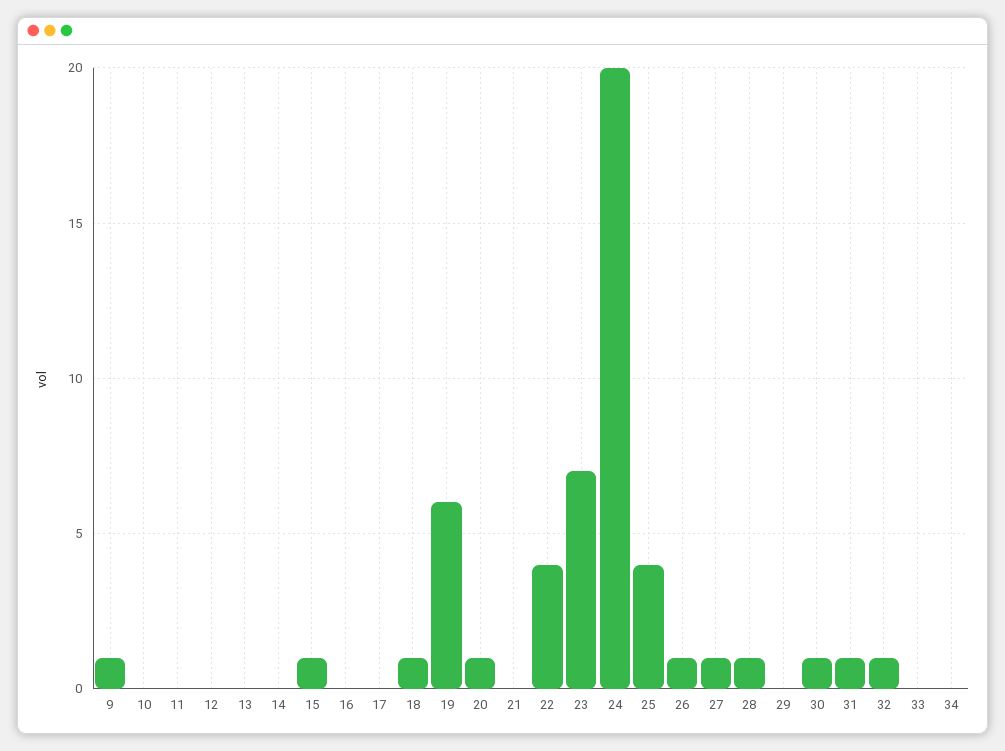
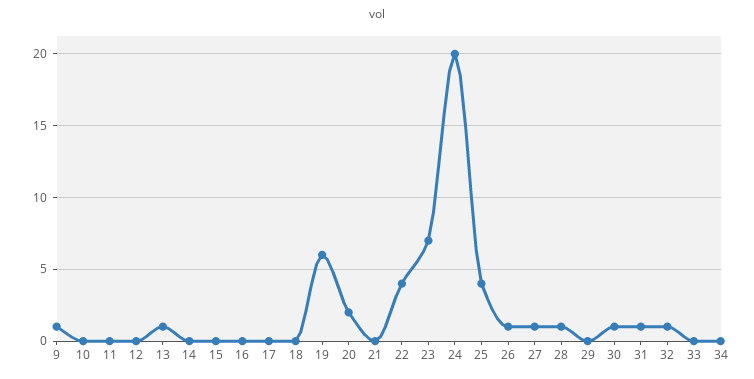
13: 0 -> 1
15: 1 -> 0
18: 1 -> 0
20: 1 -> 2

